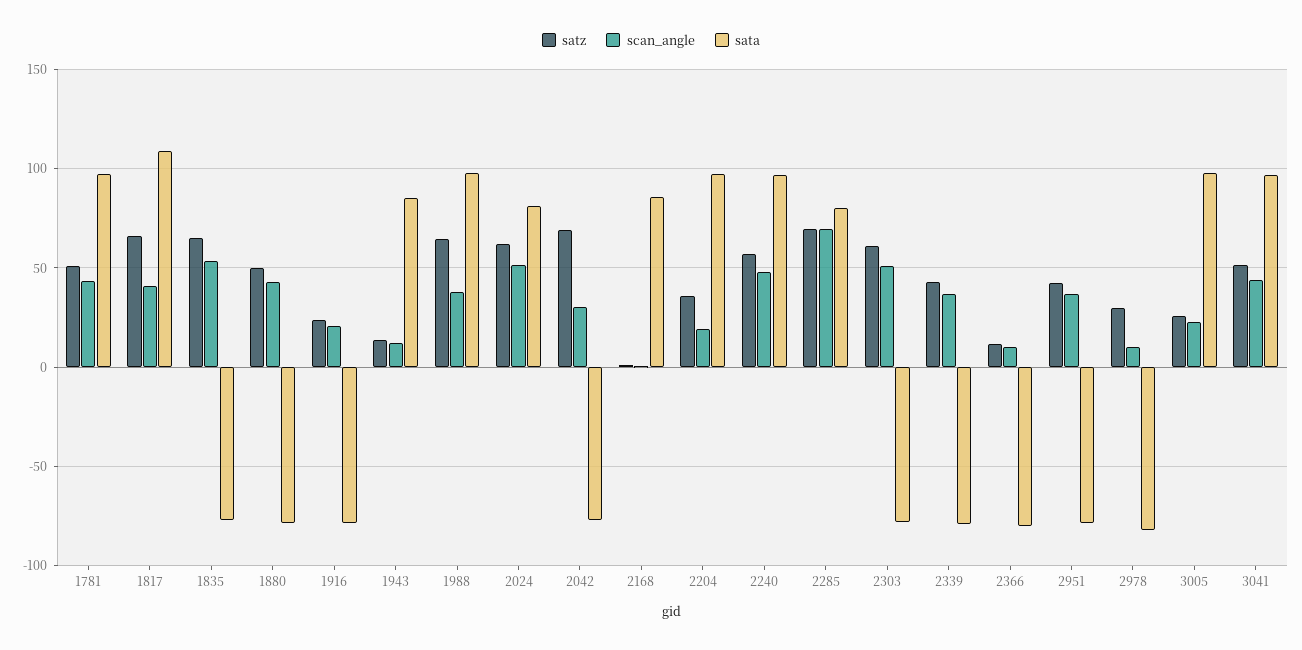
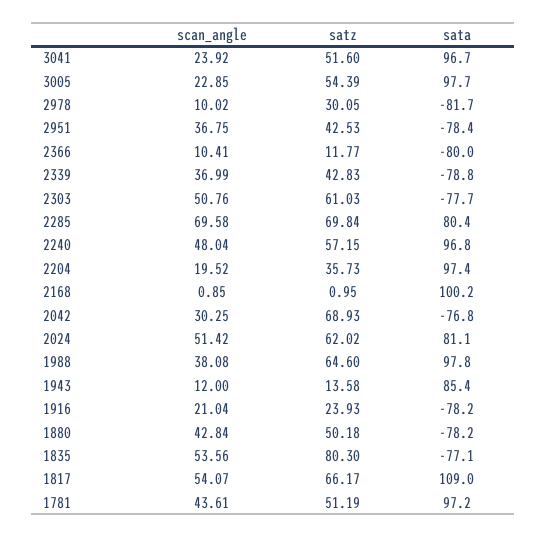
scan_angle, 1817: 40 -> 54.07
satz, 1835: 65 -> 80.3
sata, 2168: 85 -> 100.2
satz, 3005: 25 -> 54.39
scan_angle, 3041: 45 -> 23.92

